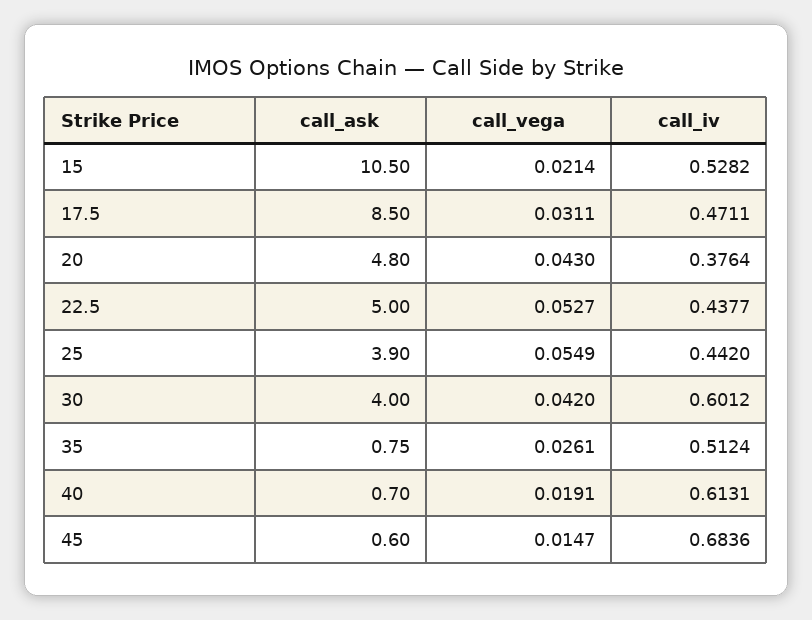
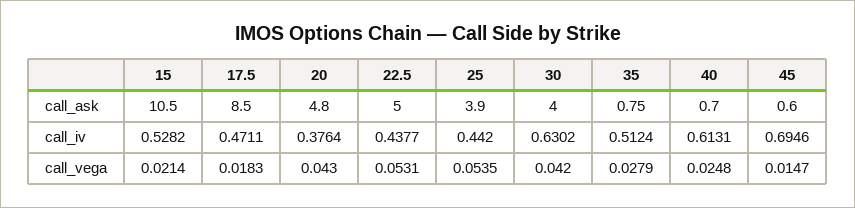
call_vega, 17.5: 0.0311 -> 0.0183
call_vega, 22.5: 0.0527 -> 0.0531
call_vega, 25: 0.0549 -> 0.0535
call_iv, 30: 0.6012 -> 0.6302
call_vega, 35: 0.0261 -> 0.0279
call_vega, 40: 0.0191 -> 0.0248
call_iv, 45: 0.6836 -> 0.6946

